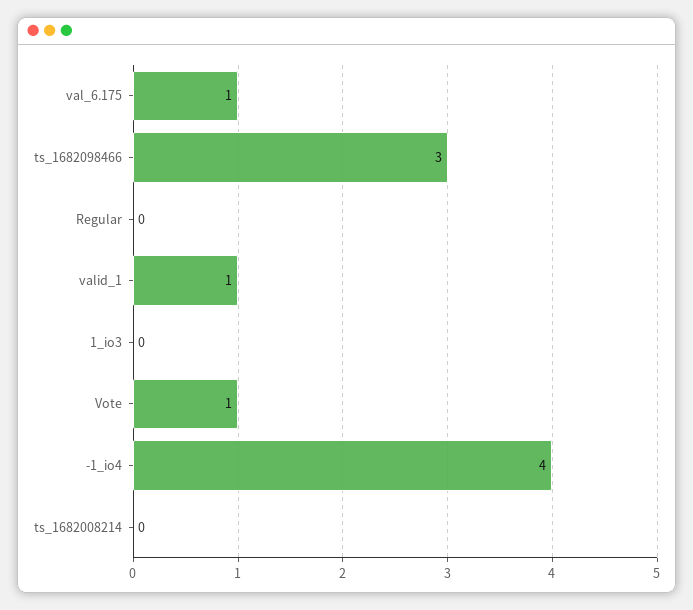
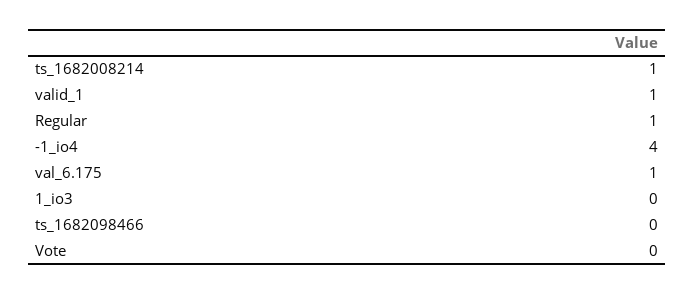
ts_1682098466: 3 -> 0
Regular: 0 -> 1
Vote: 1 -> 0
ts_1682008214: 0 -> 1

